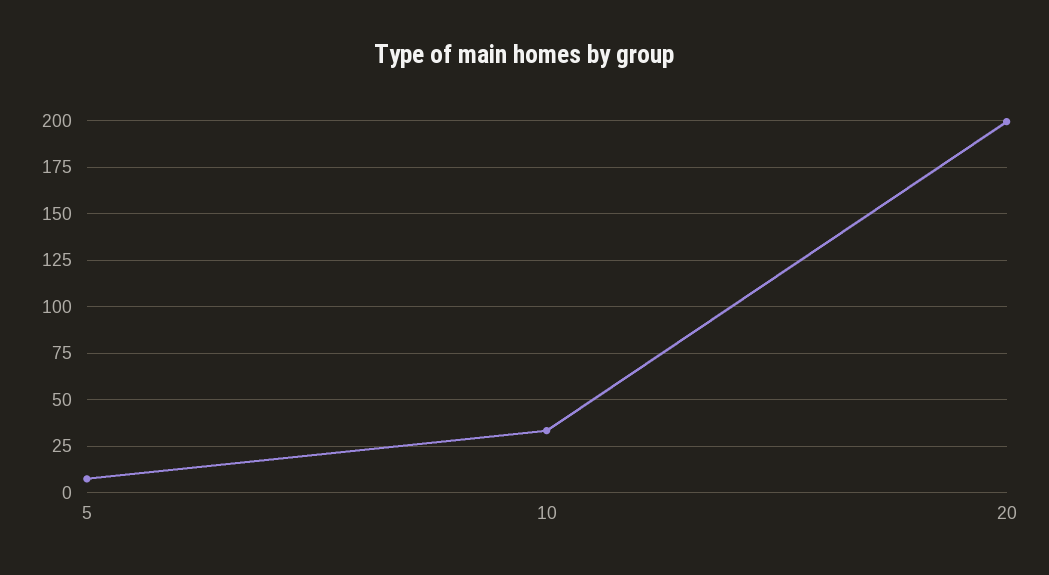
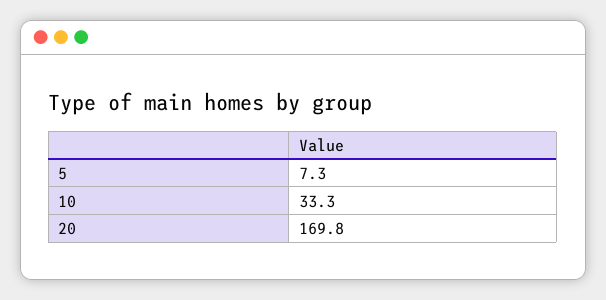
20: 200 -> 169.8

